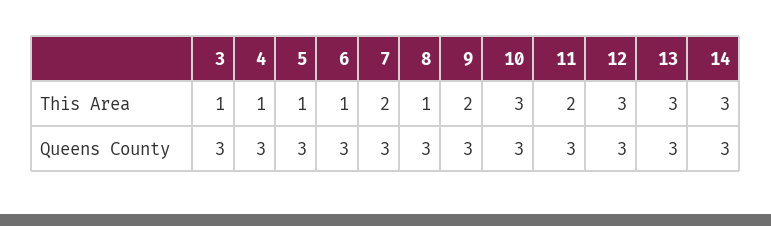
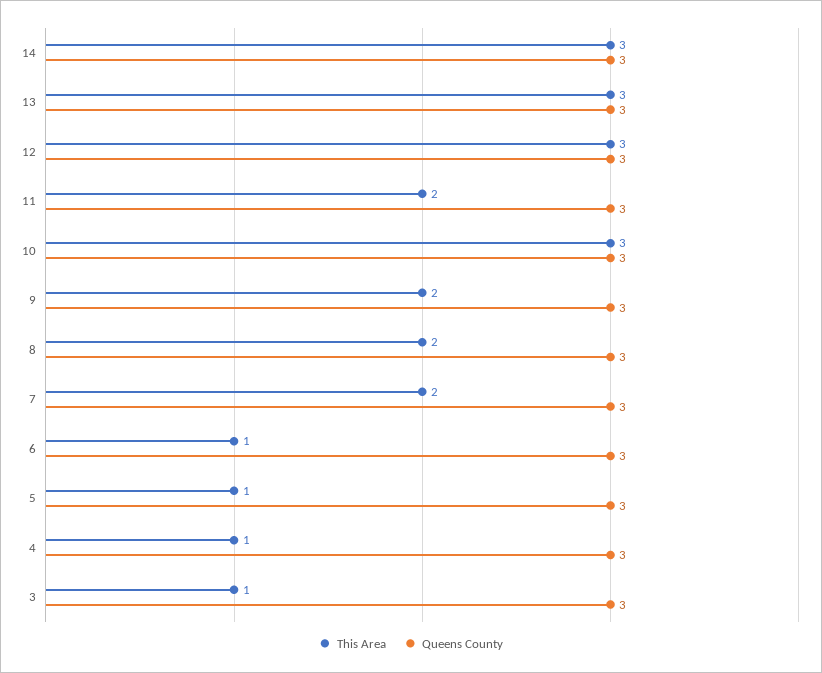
This Area, 8: 1 -> 2

